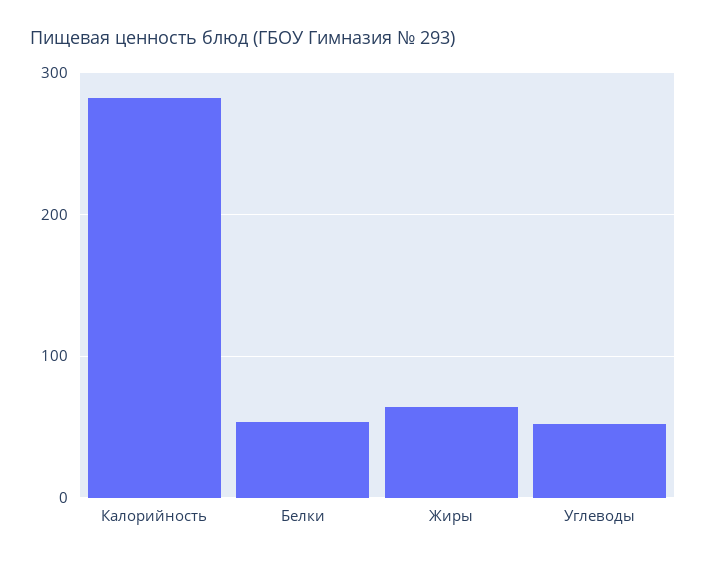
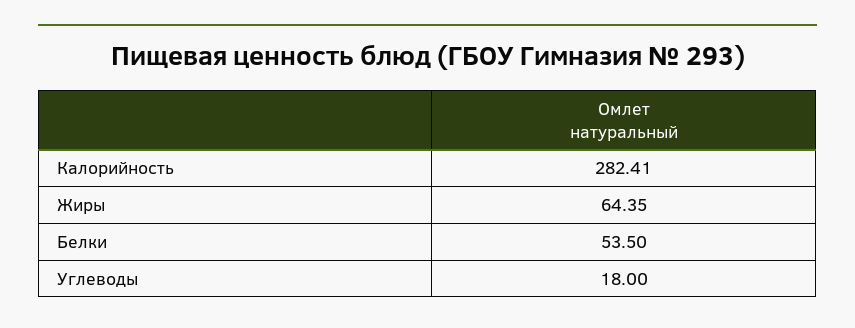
Углеводы: 50 -> 18

